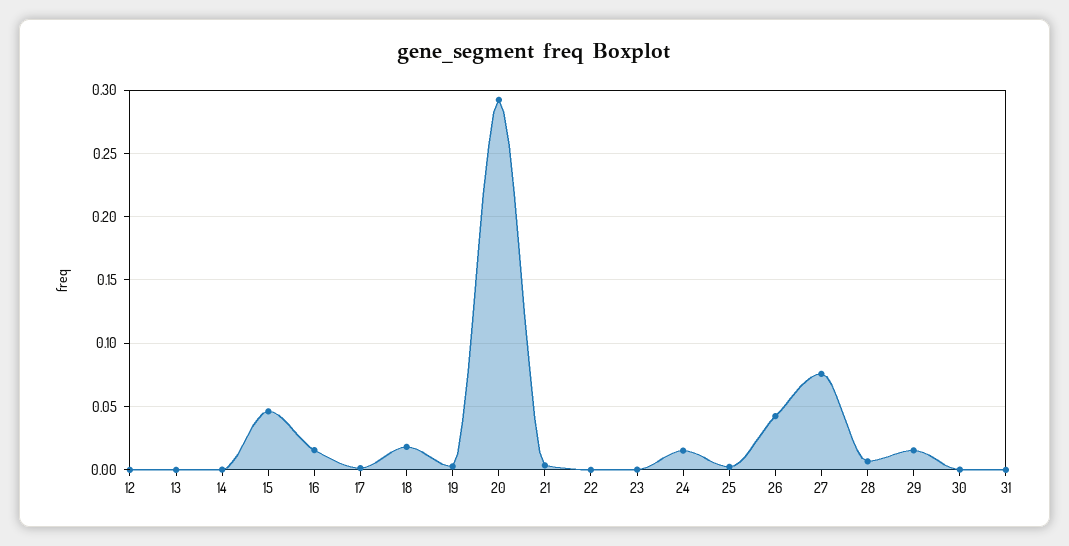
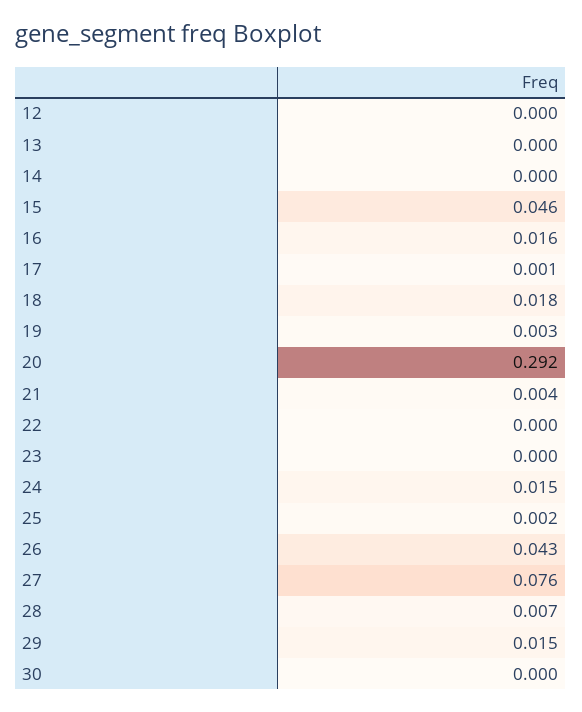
31: 0 -> none

